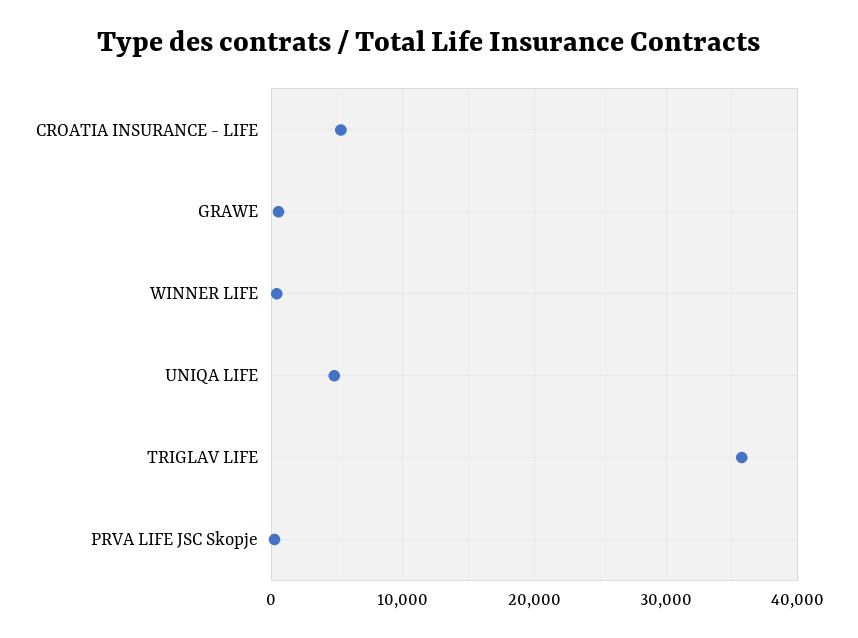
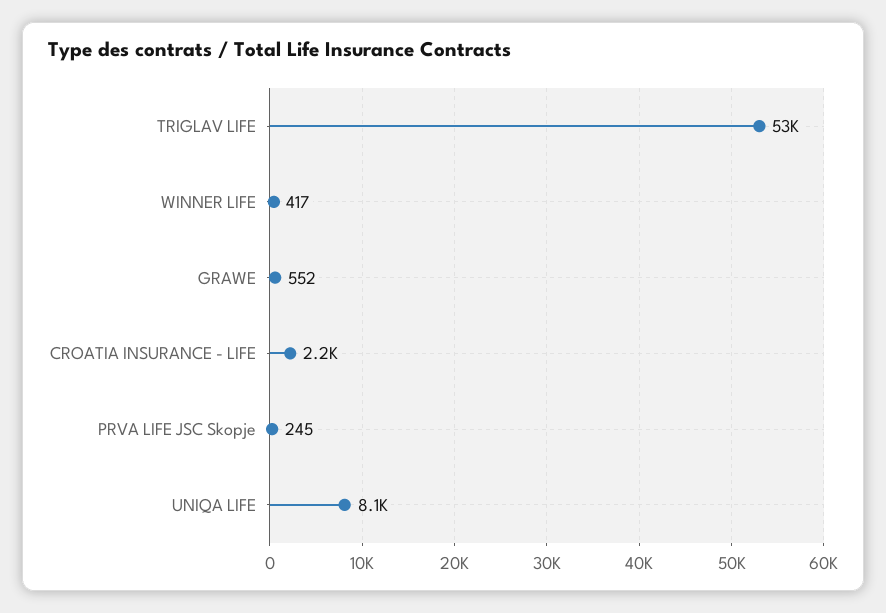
CROATIA INSURANCE - LIFE: 5000 -> 2200
UNIQA LIFE: 5000 -> 8100
TRIGLAV LIFE: 36000 -> 53000

